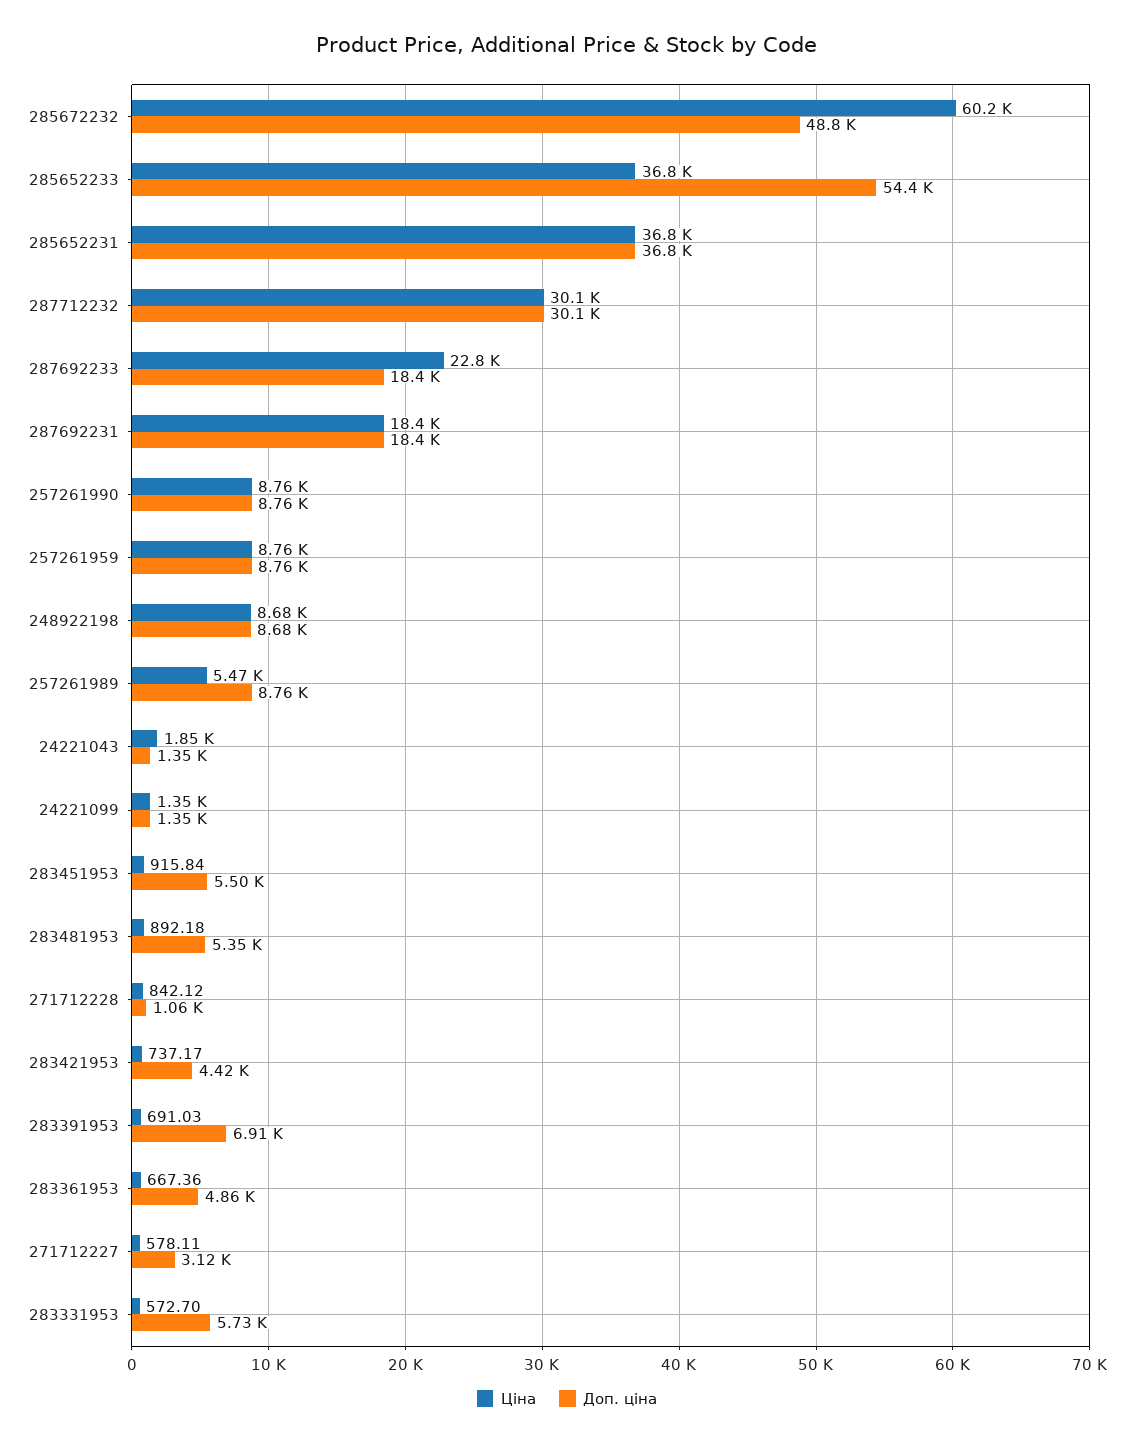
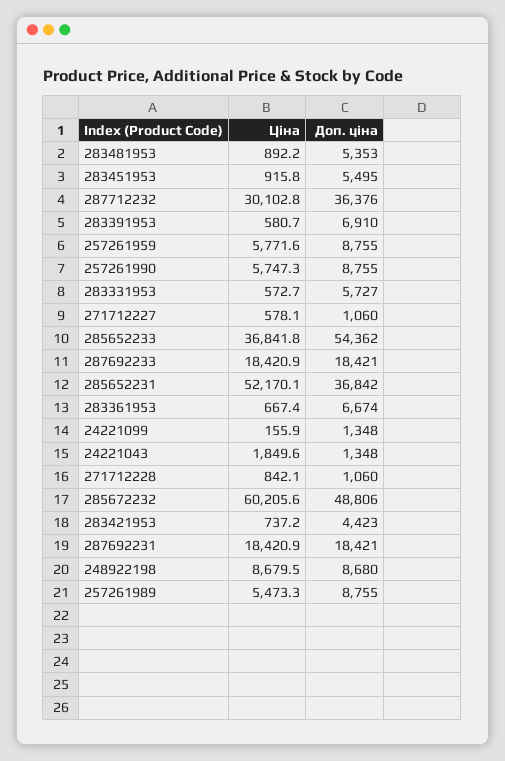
Ціна, 285652231: 36800 -> 52170.1
Доп. ціна, 287712232: 30100 -> 36376
Ціна, 287692233: 22800 -> 18420.9
Ціна, 257261990: 8760 -> 5747.3
Ціна, 257261959: 8760 -> 5771.6
Ціна, 24221099: 1350 -> 155.9
Ціна, 283391953: 691.03 -> 580.7
Доп. ціна, 283361953: 4860 -> 6674
Доп. ціна, 271712227: 3120 -> 1060

